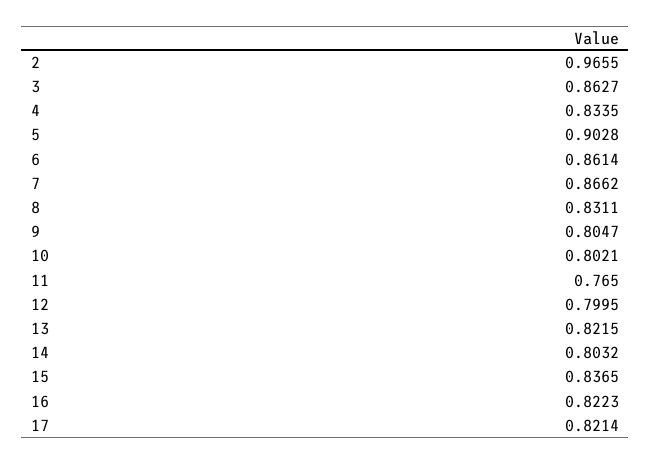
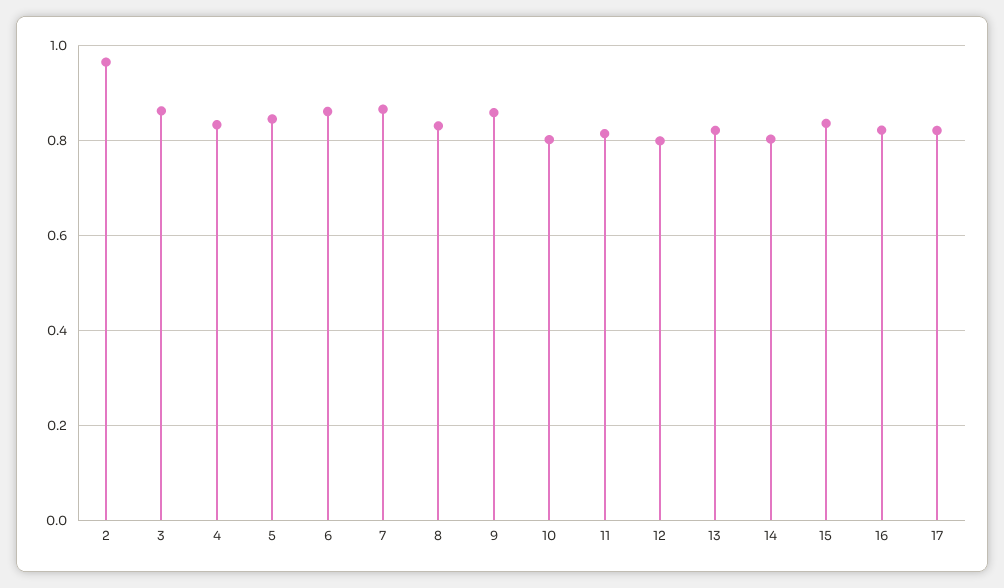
5: 0.9028 -> 0.84
9: 0.8047 -> 0.86
11: 0.765 -> 0.82

